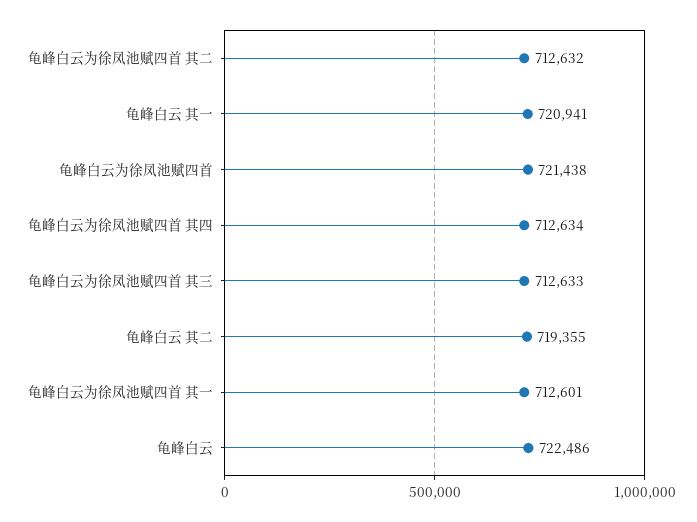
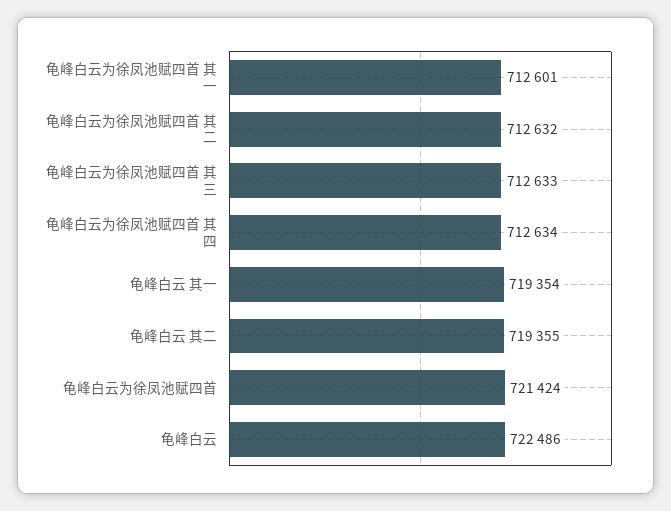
龟峰白云 其一: 720941 -> 719354
龟峰白云为徐凤池赋四首: 721438 -> 721424

